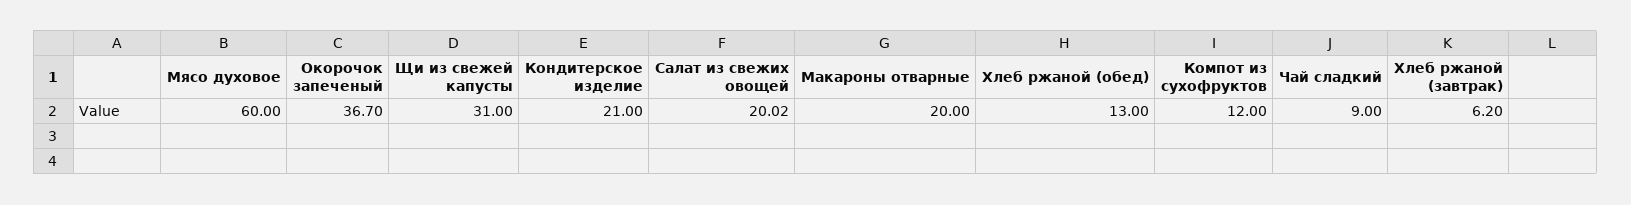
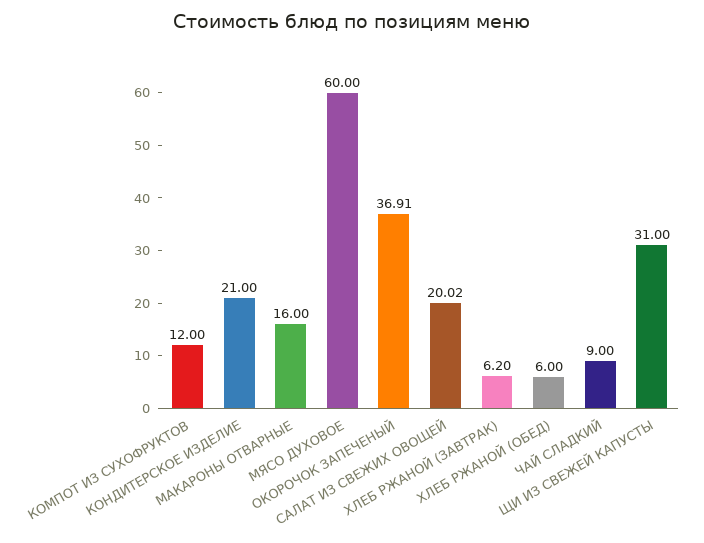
Окорочок запеченый: 36.7 -> 36.91
Макароны отварные: 20 -> 16
Хлеб ржаной (обед): 13 -> 6

